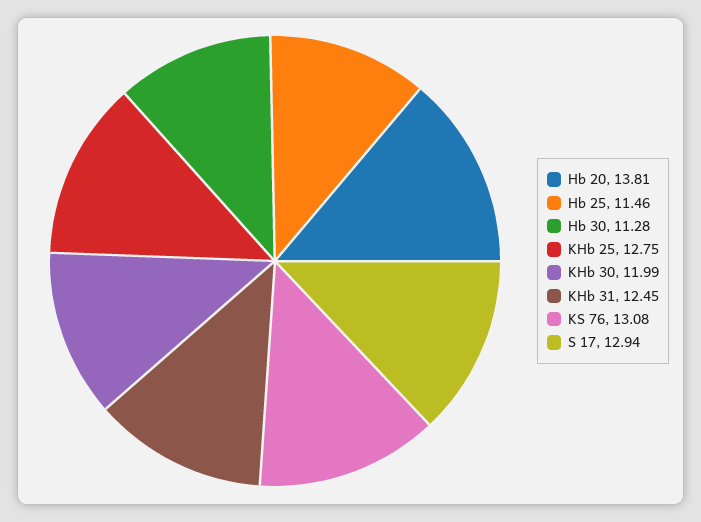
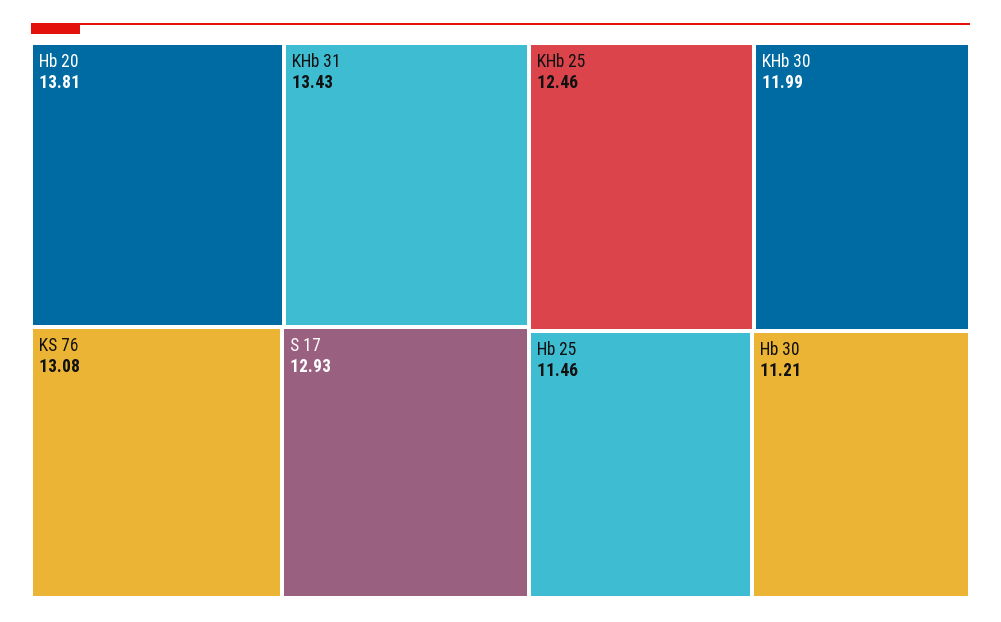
Hb 30: 11.28 -> 11.21
KHb 25: 12.75 -> 12.46
KHb 31: 12.45 -> 13.43
S 17: 12.94 -> 12.93

